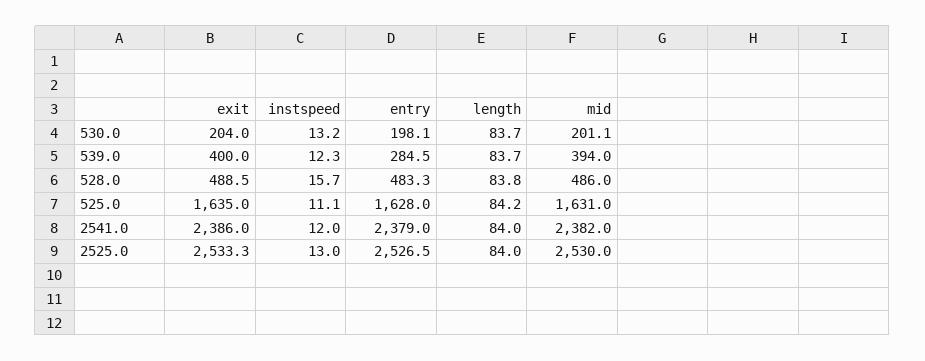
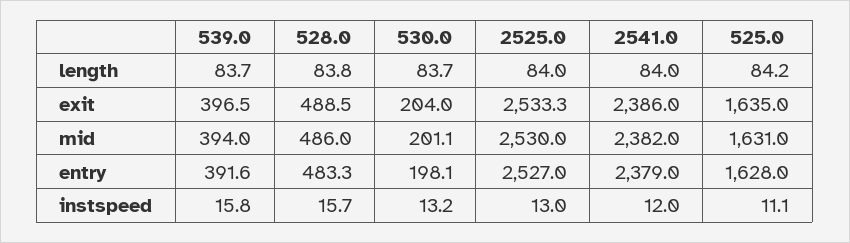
exit, 539.0: 400 -> 396.5
instspeed, 539.0: 12.3 -> 15.8
entry, 539.0: 284.5 -> 391.6
entry, 2525.0: 2526.5 -> 2527

